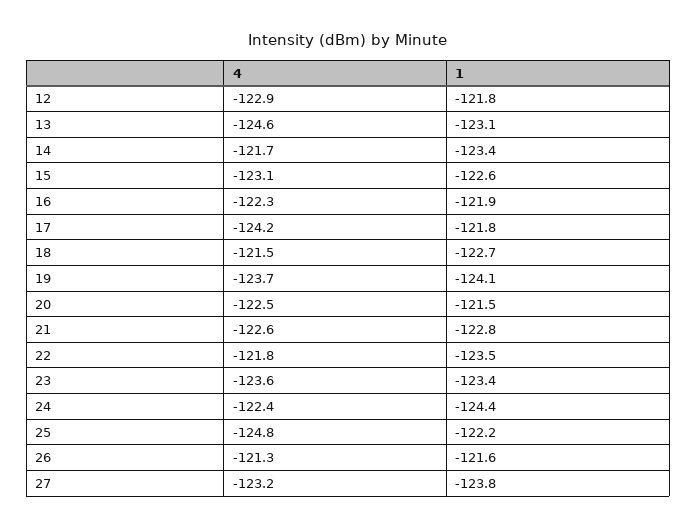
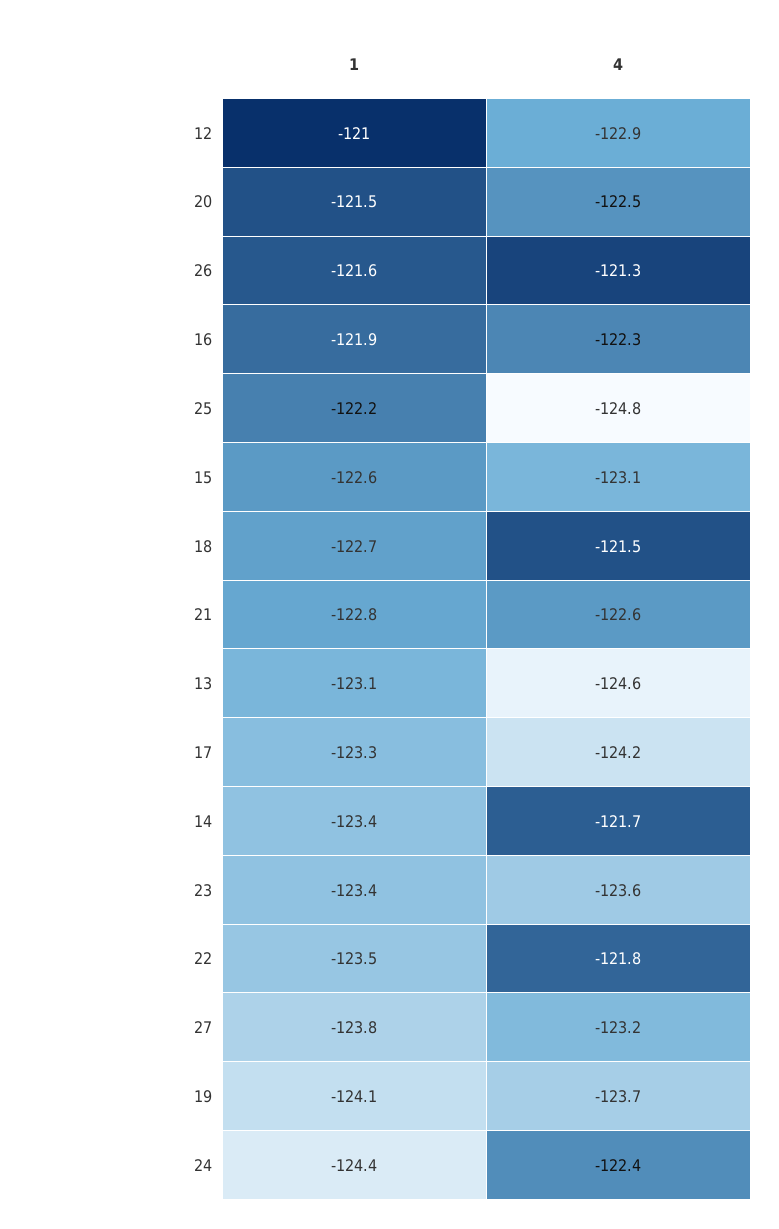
1, 12: -121.8 -> -121
1, 17: -121.8 -> -123.3

